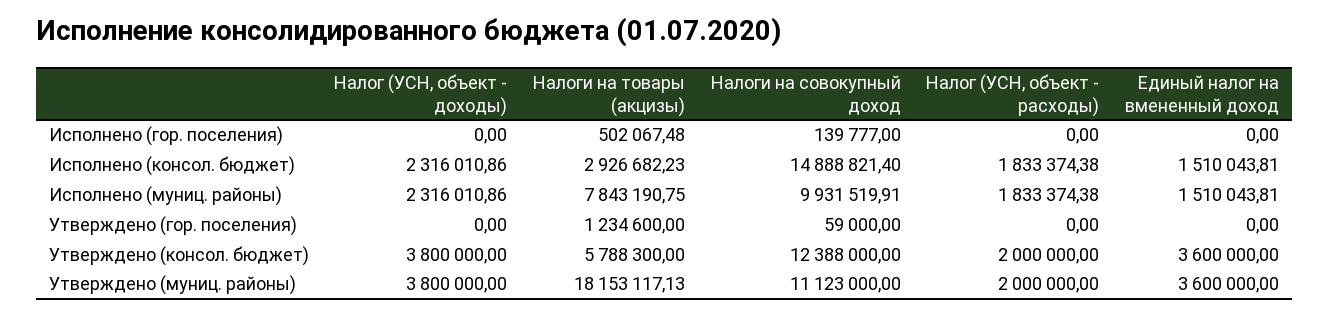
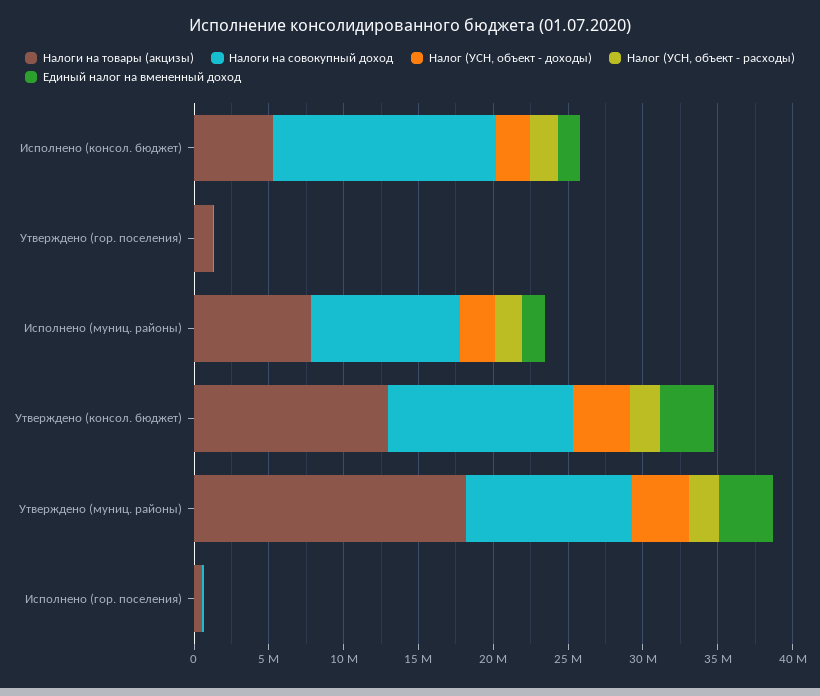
Налоги на товары (акцизы), Исполнено (консол. бюджет): 2926682.23 -> 5000000
Налоги на товары (акцизы), Утверждено (консол. бюджет): 5788300 -> 13000000

